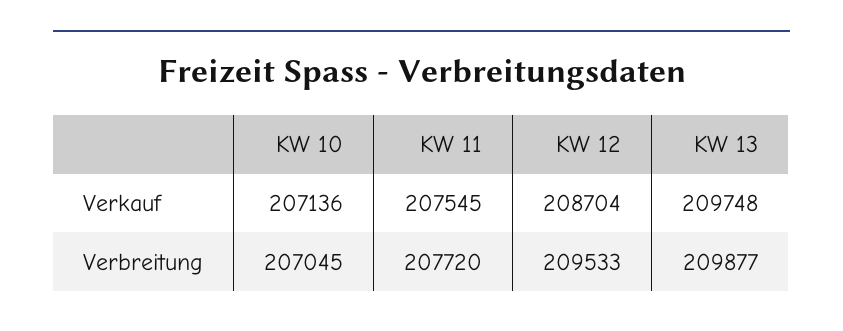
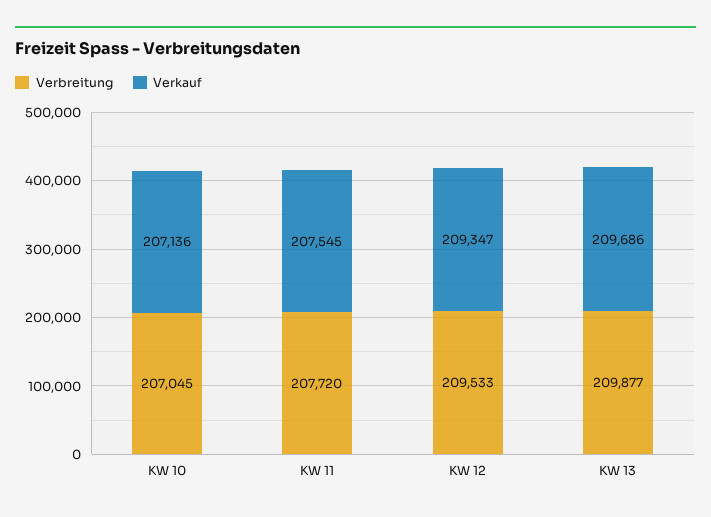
Verkauf, KW 12: 208704 -> 209347
Verkauf, KW 13: 209748 -> 209686

